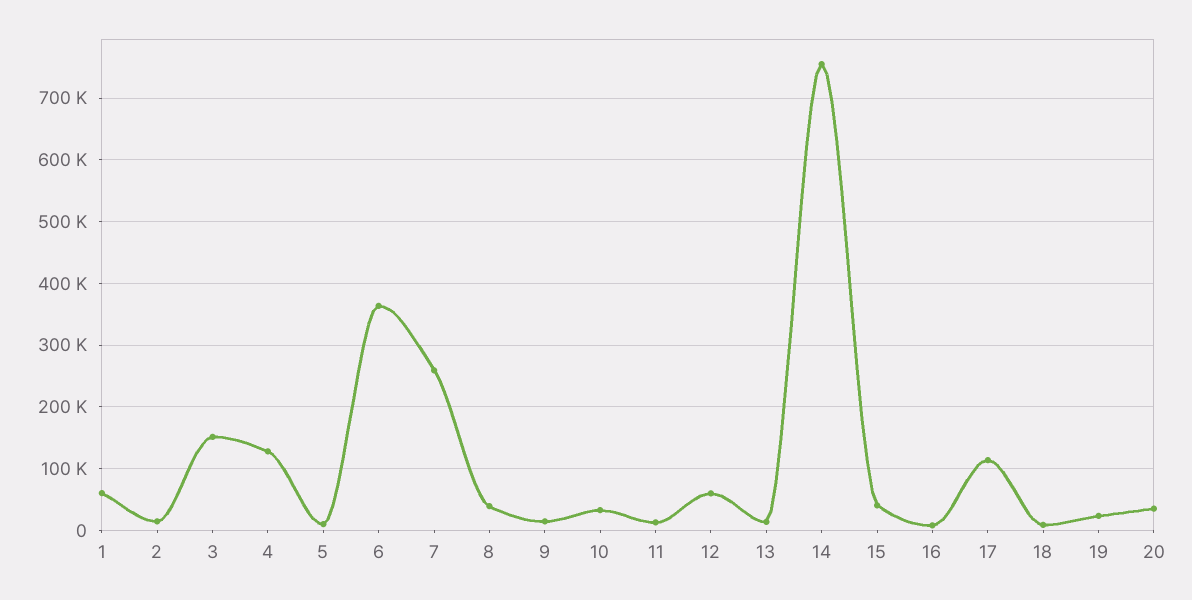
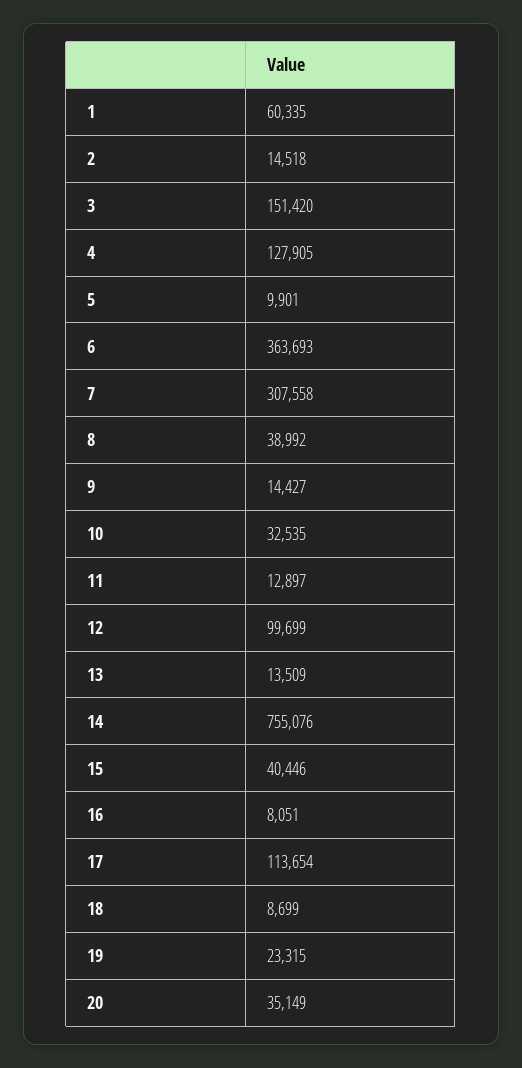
7: 260000 -> 307558
12: 60000 -> 99699

